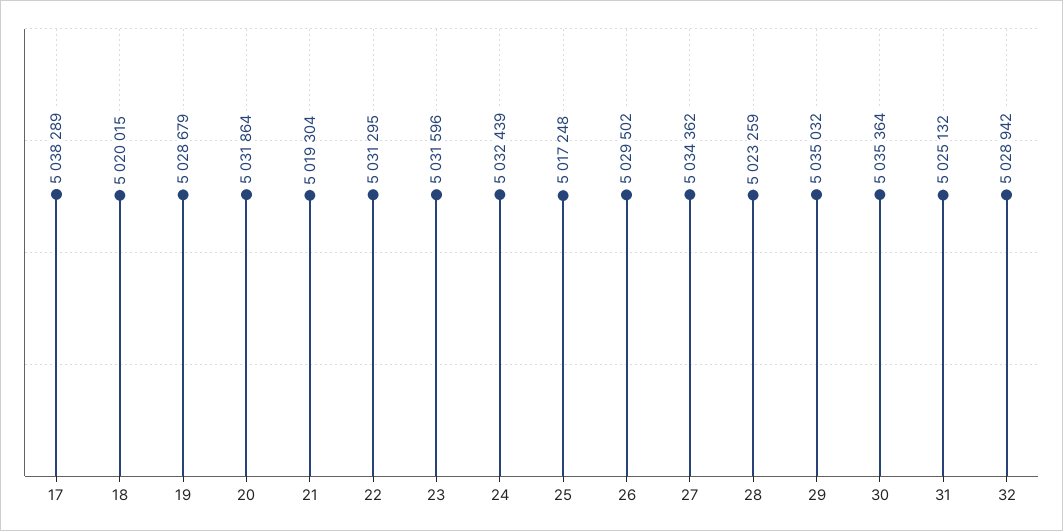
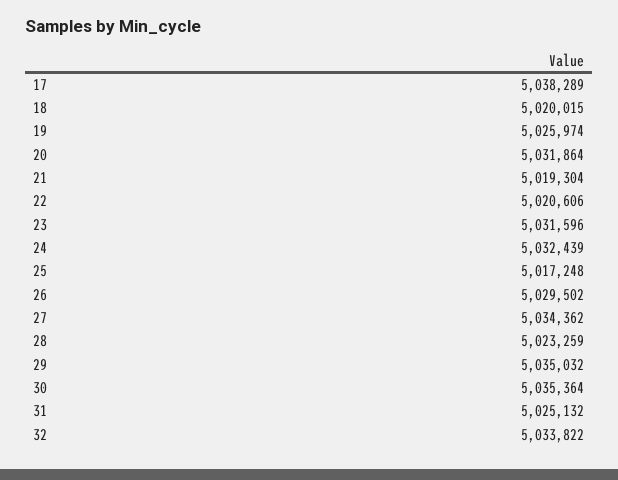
19: 5028679 -> 5025974
22: 5031295 -> 5020606
32: 5028942 -> 5033822

